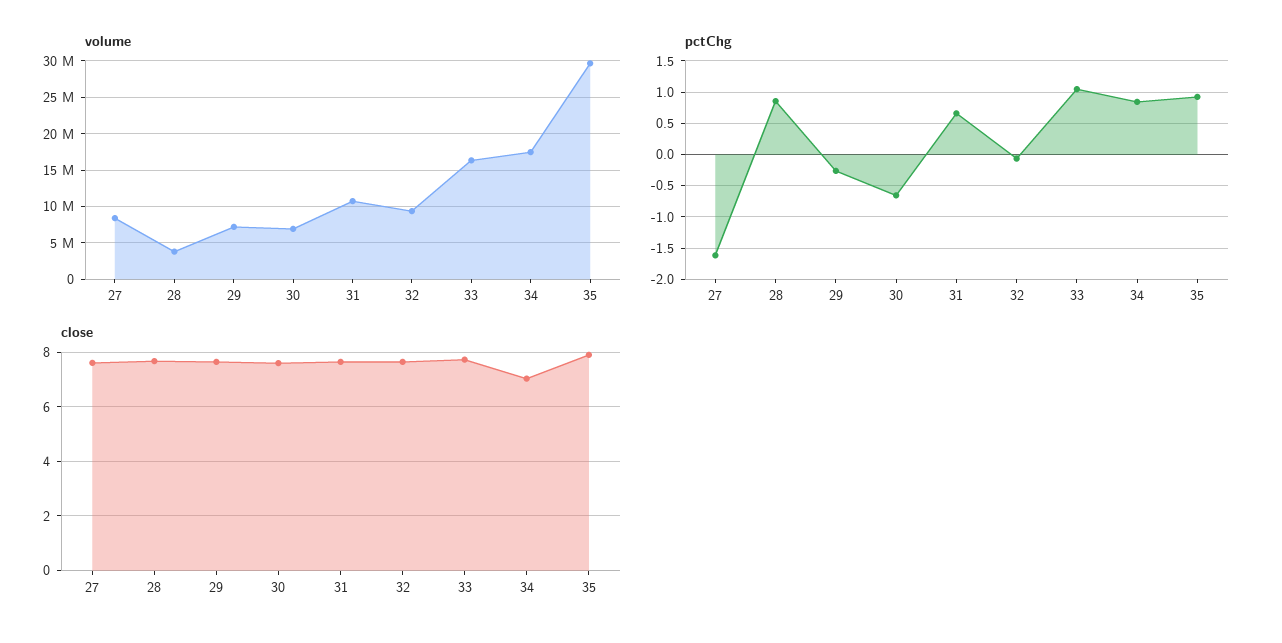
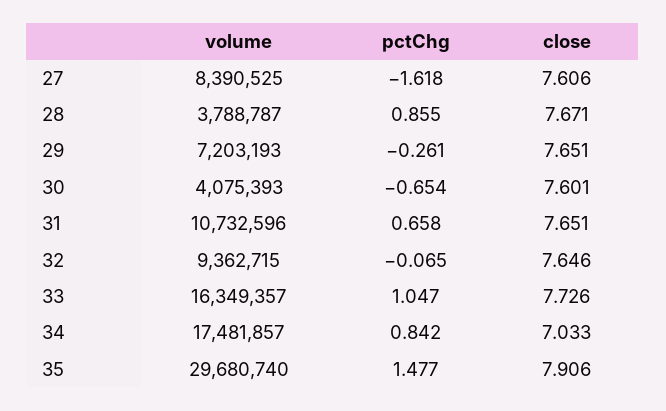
volume, 30: 7000000 -> 4075393
pctChg, 35: 0.9 -> 1.477

